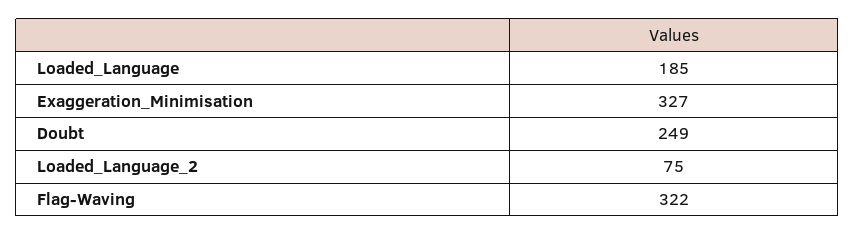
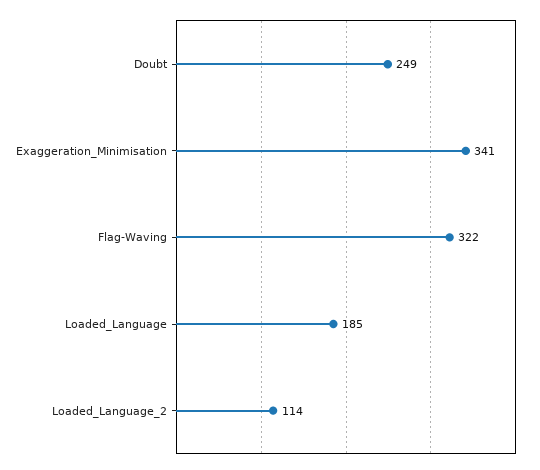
Exaggeration_Minimisation: 327 -> 341
Loaded_Language_2: 75 -> 114

